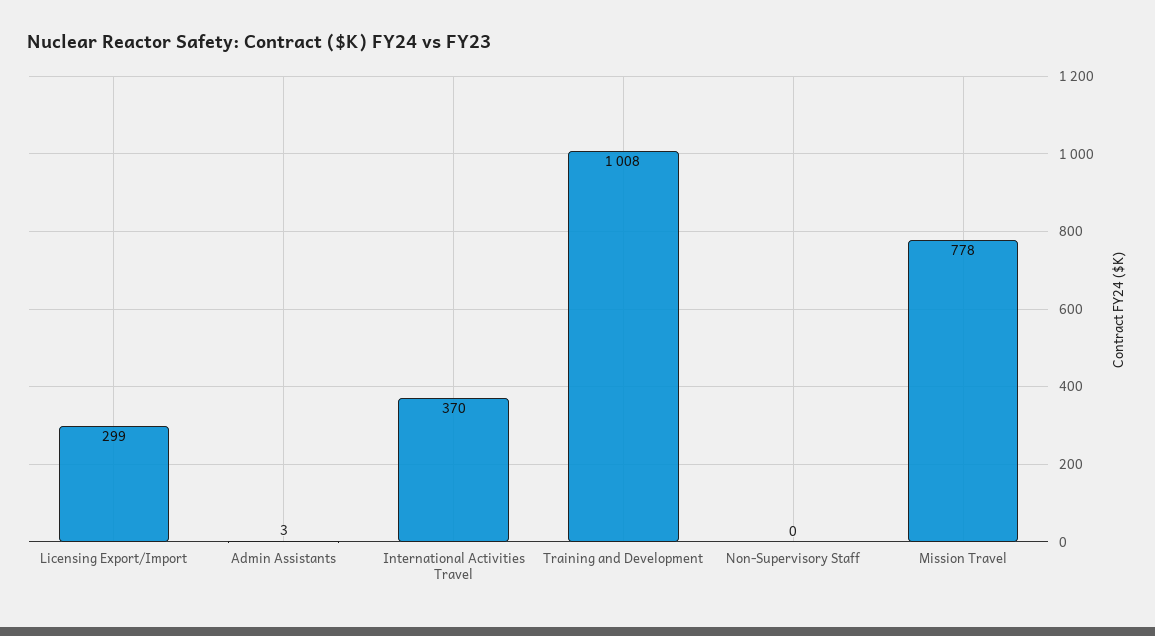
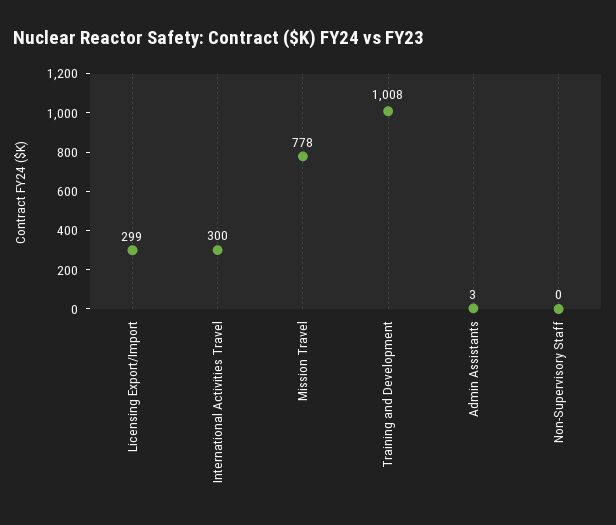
International Activities Travel: 370 -> 300

